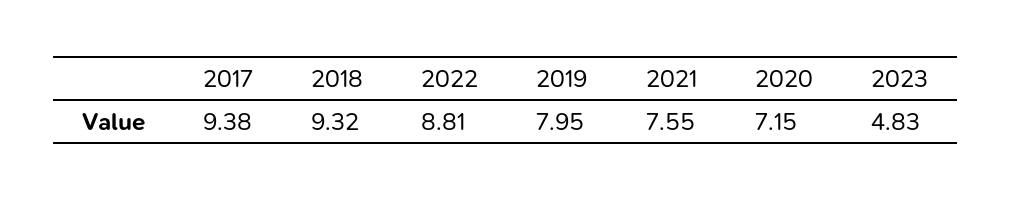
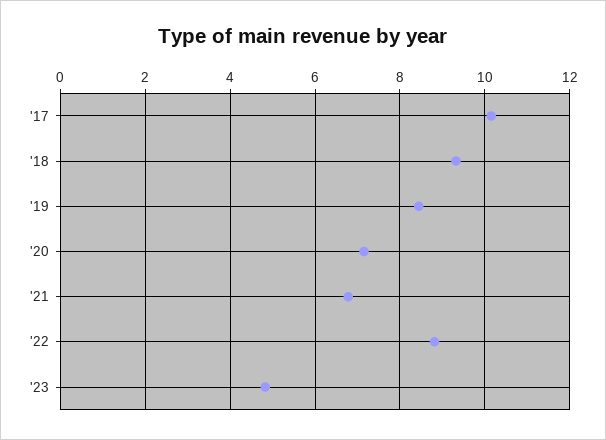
2017: 9.38 -> 10.2
2019: 7.95 -> 8.4
2021: 7.55 -> 6.8

